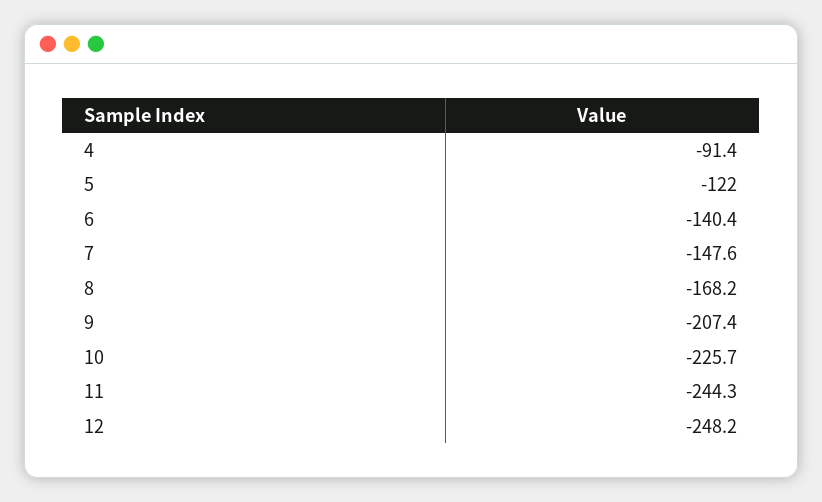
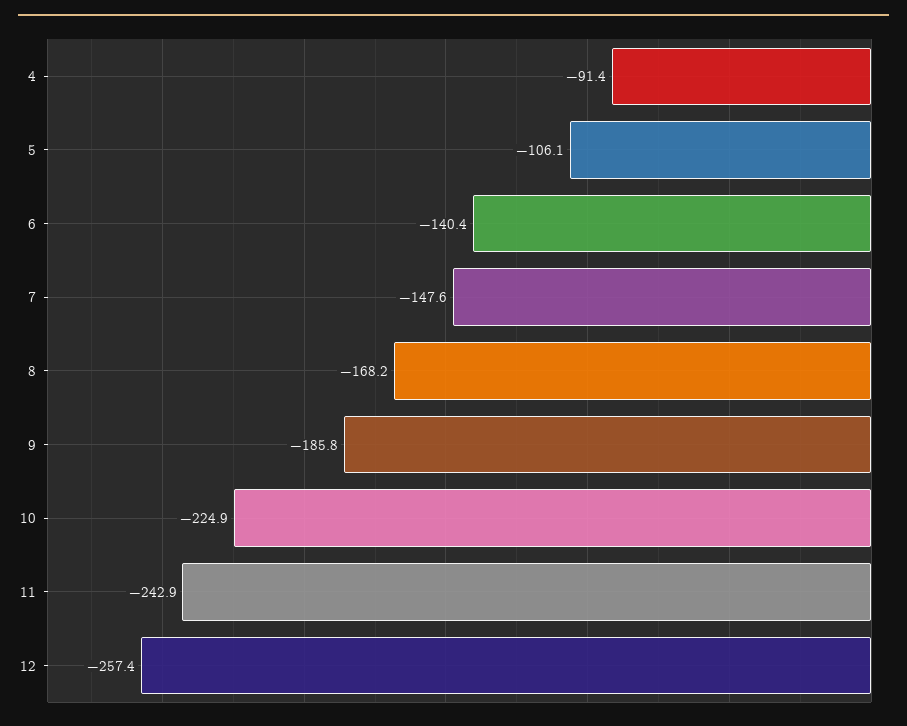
5: -122 -> -106.1
9: -207.4 -> -185.8
10: -225.7 -> -224.9
11: -244.3 -> -242.9
12: -248.2 -> -257.4

